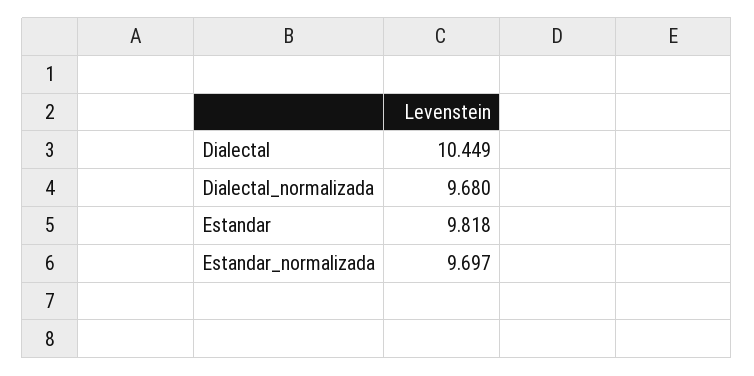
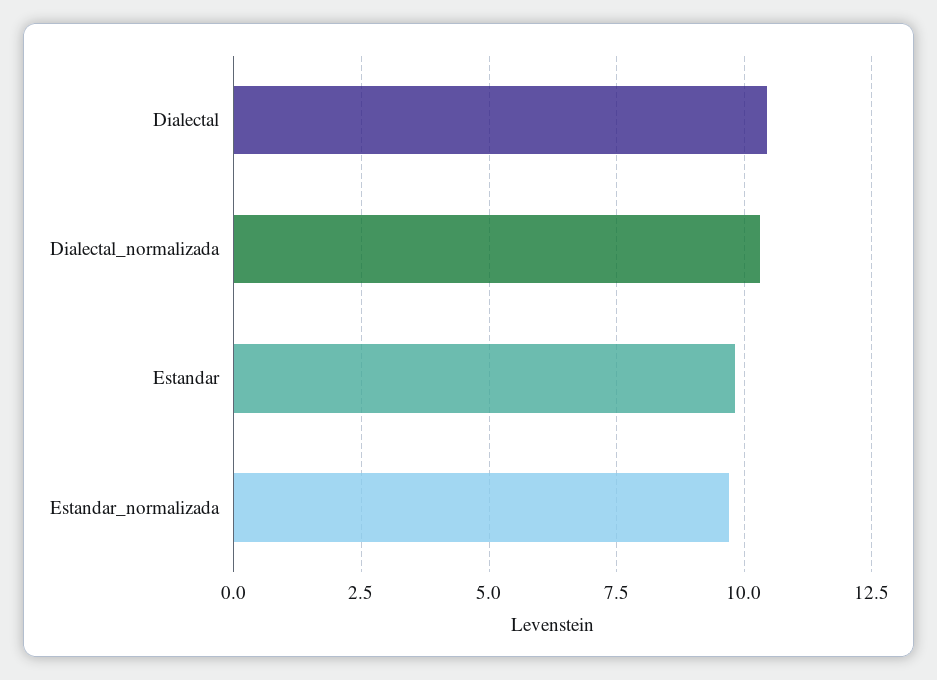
Dialectal_normalizada: 9.68 -> 10.25

